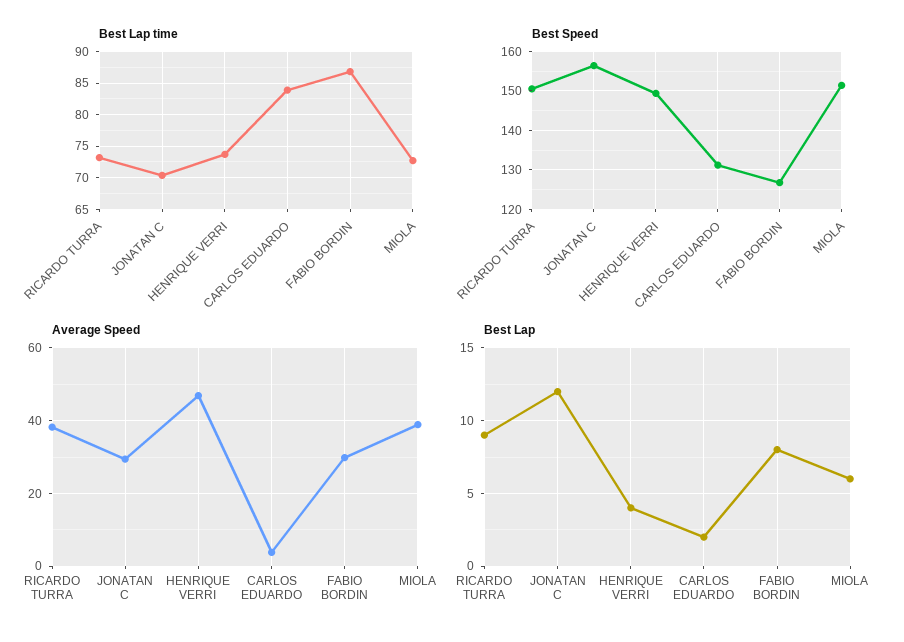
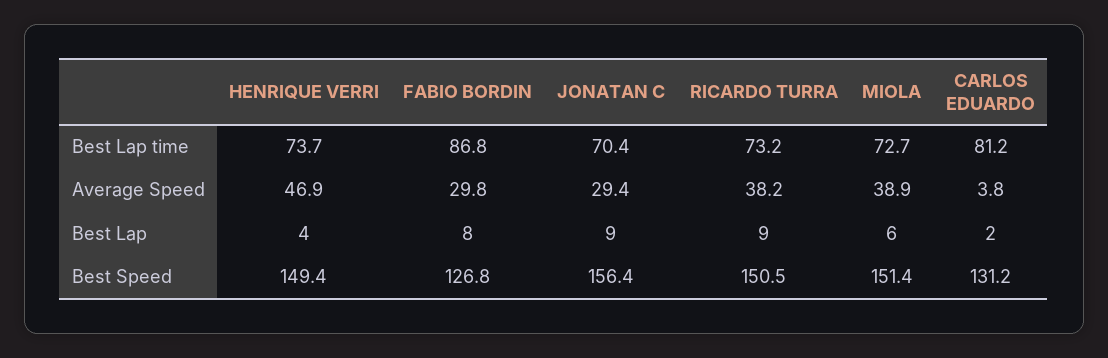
Best Lap time, CARLOS EDUARDO: 84 -> 81.2
Best Lap, JONATAN C: 12 -> 9

